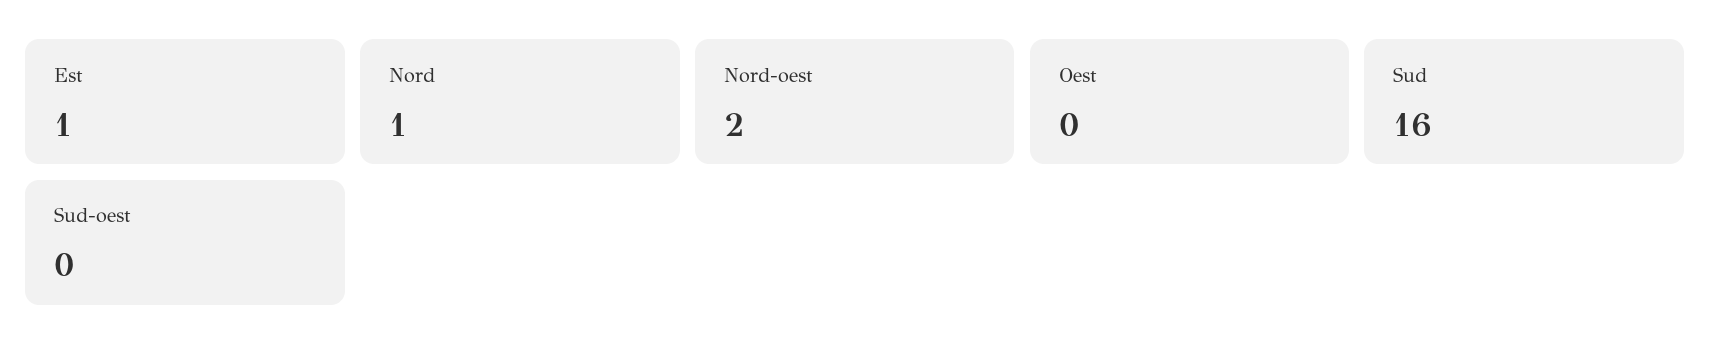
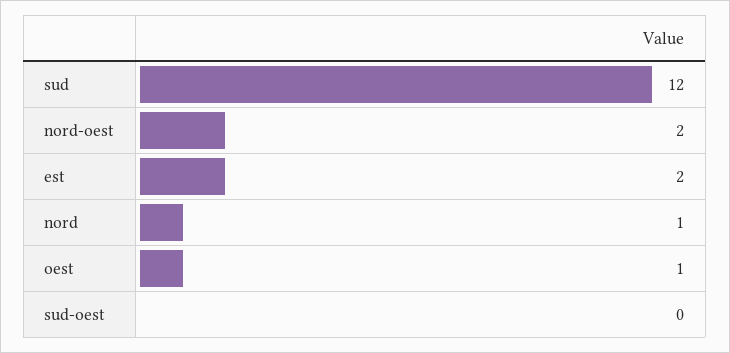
Est: 1 -> 2
Oest: 0 -> 1
Sud: 16 -> 12

